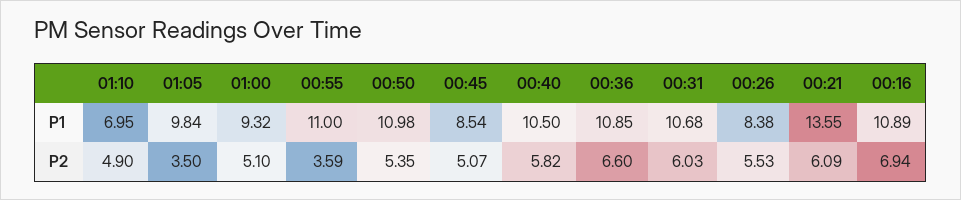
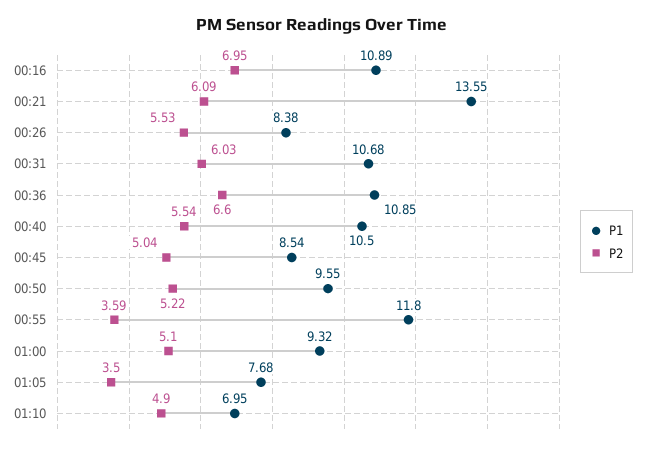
P1, 01:05: 9.84 -> 7.68
P1, 00:55: 11 -> 11.8
P1, 00:50: 10.98 -> 9.55
P2, 00:50: 5.35 -> 5.22
P2, 00:45: 5.07 -> 5.04
P2, 00:40: 5.82 -> 5.54
P2, 00:16: 6.94 -> 6.95

